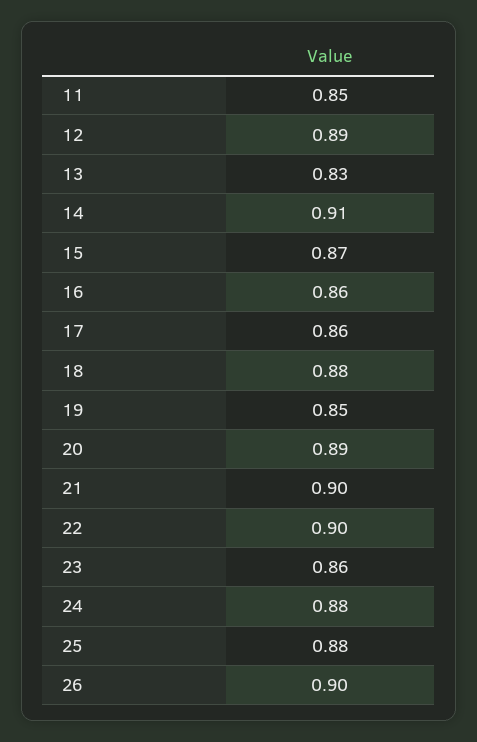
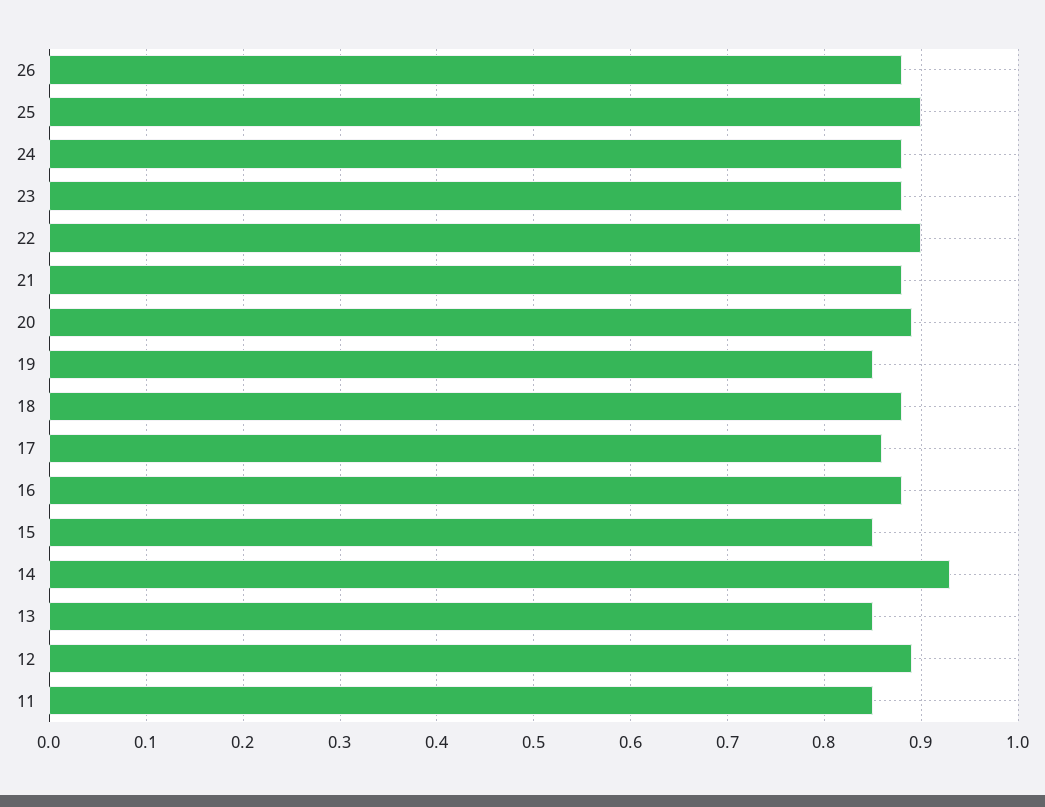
13: 0.83 -> 0.85
14: 0.91 -> 0.93
15: 0.87 -> 0.85
16: 0.86 -> 0.88
21: 0.9 -> 0.88
23: 0.86 -> 0.88
25: 0.88 -> 0.9
26: 0.9 -> 0.88

